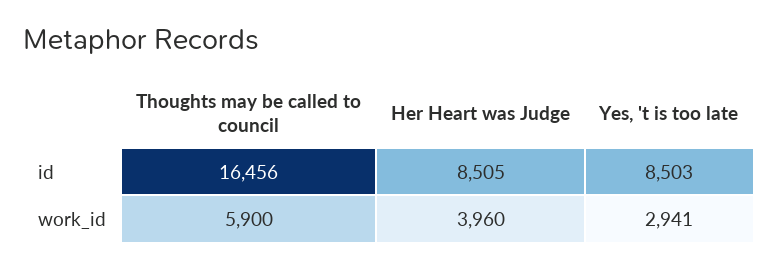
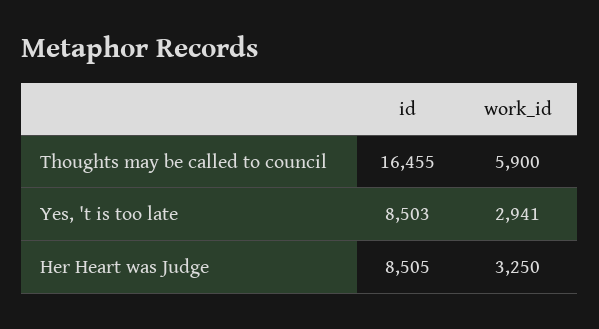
Thoughts may be called to council, id: 16456 -> 16455
Her Heart was Judge, work_id: 3960 -> 3250

